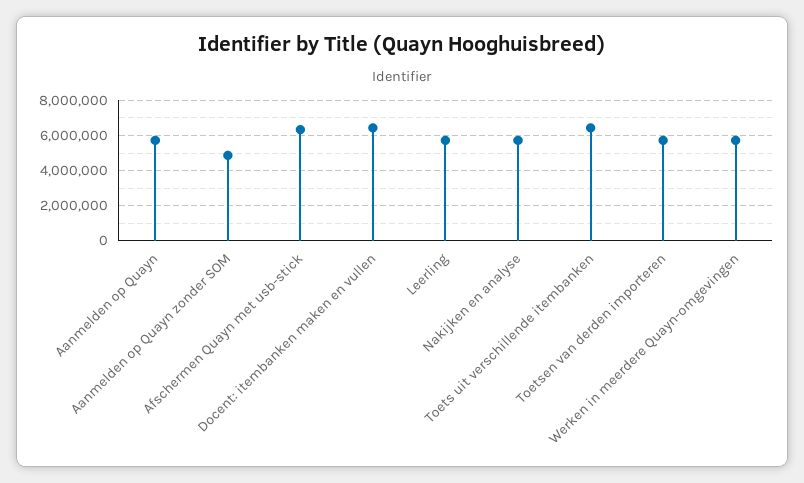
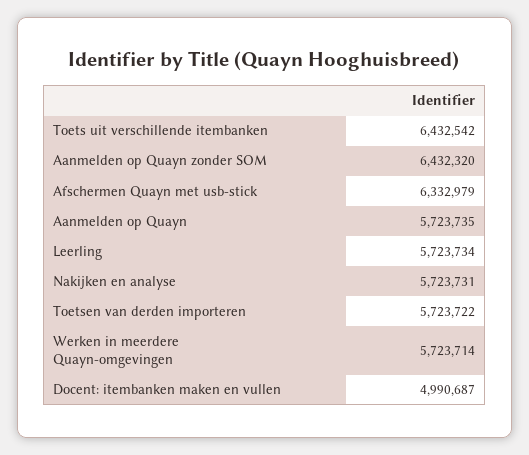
Aanmelden op Quayn zonder SOM: 5000000 -> 6432320
Docent: itembanken maken en vullen: 6500000 -> 4990687

